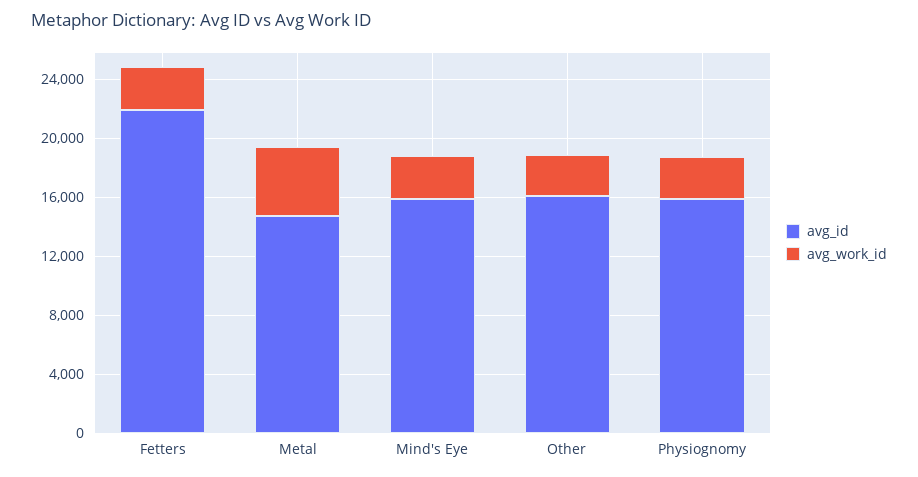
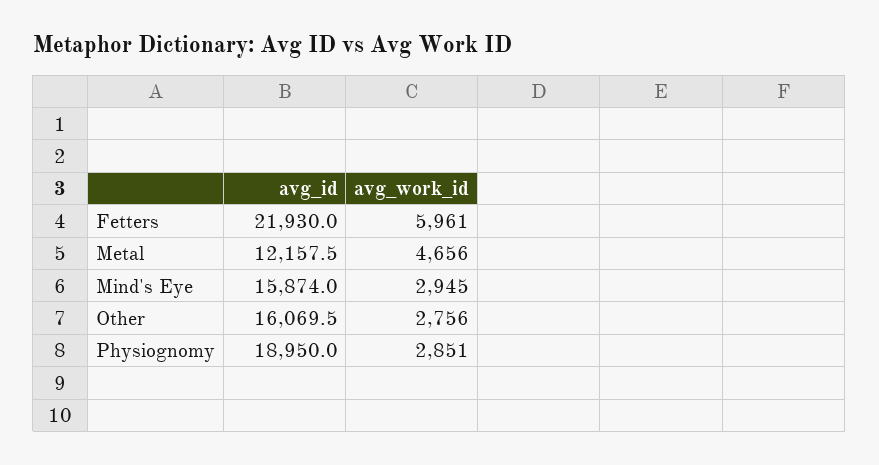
avg_work_id, Fetters: 3000 -> 5961
avg_id, Metal: 15000 -> 12157.5
avg_id, Physiognomy: 16000 -> 18950

